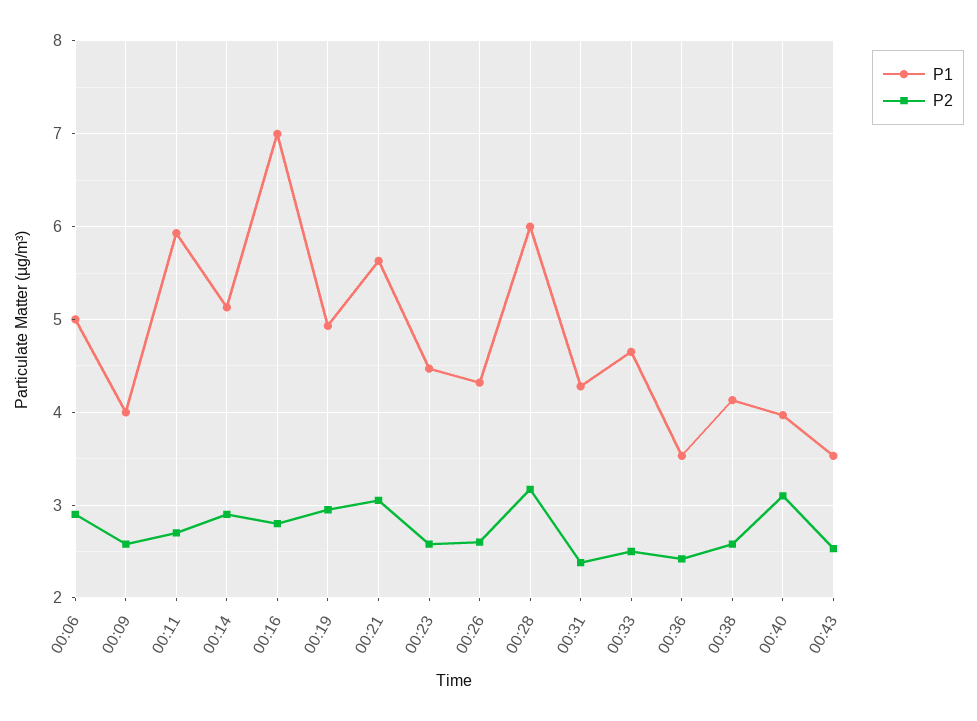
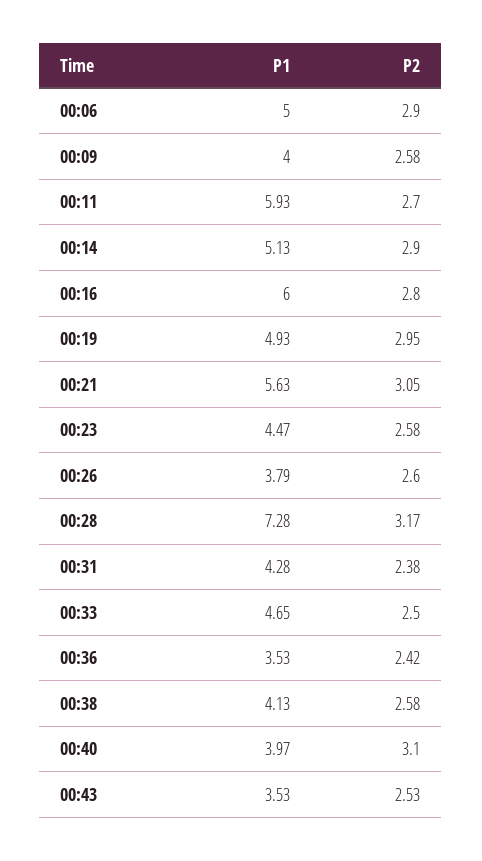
P1, 00:16: 7 -> 6
P1, 00:26: 4.3 -> 3.79
P1, 00:28: 6 -> 7.28

